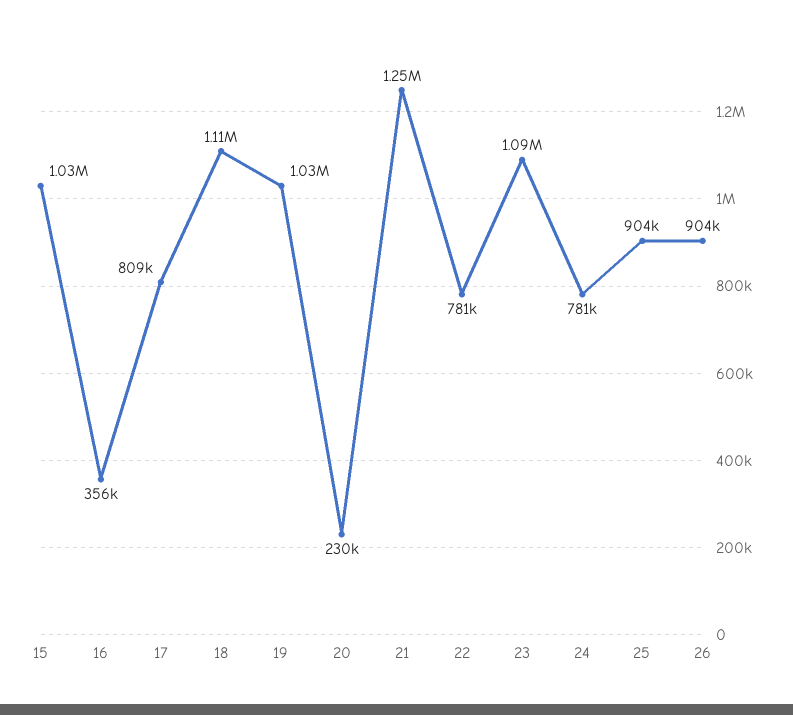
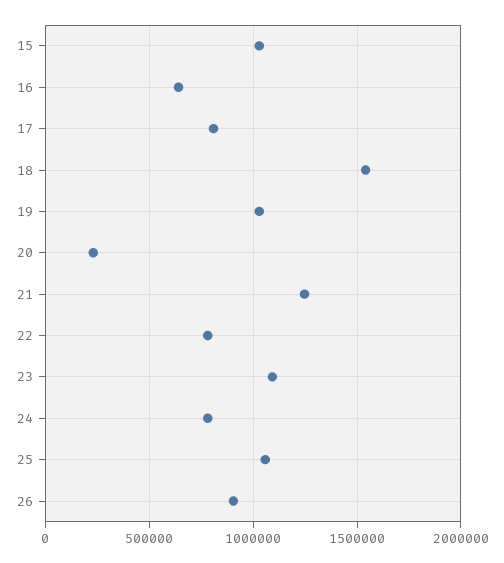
16: 356000 -> 650000
18: 1110000 -> 1550000
25: 904000 -> 1050000

